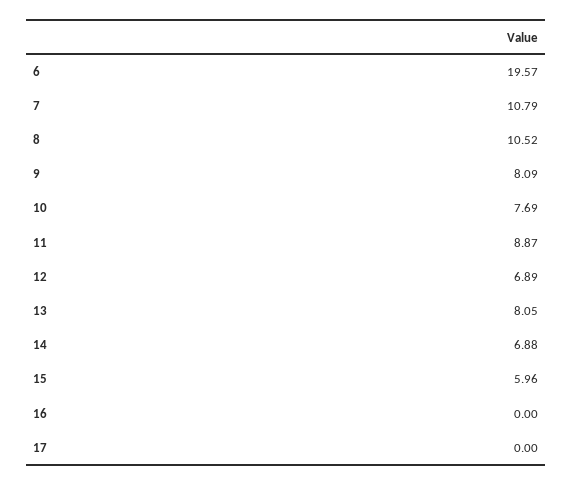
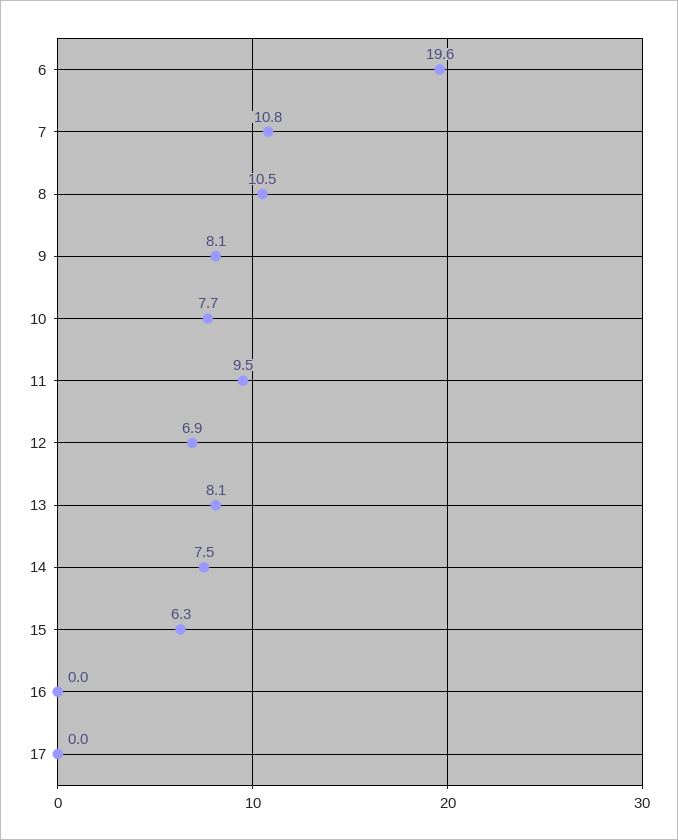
11: 8.87 -> 9.5
14: 6.88 -> 7.5
15: 5.96 -> 6.3

